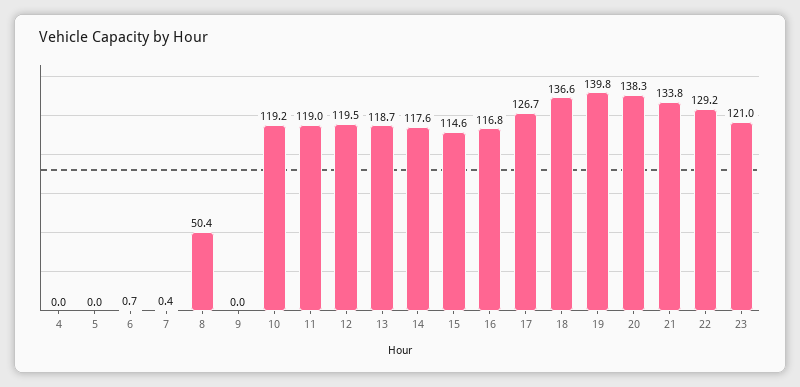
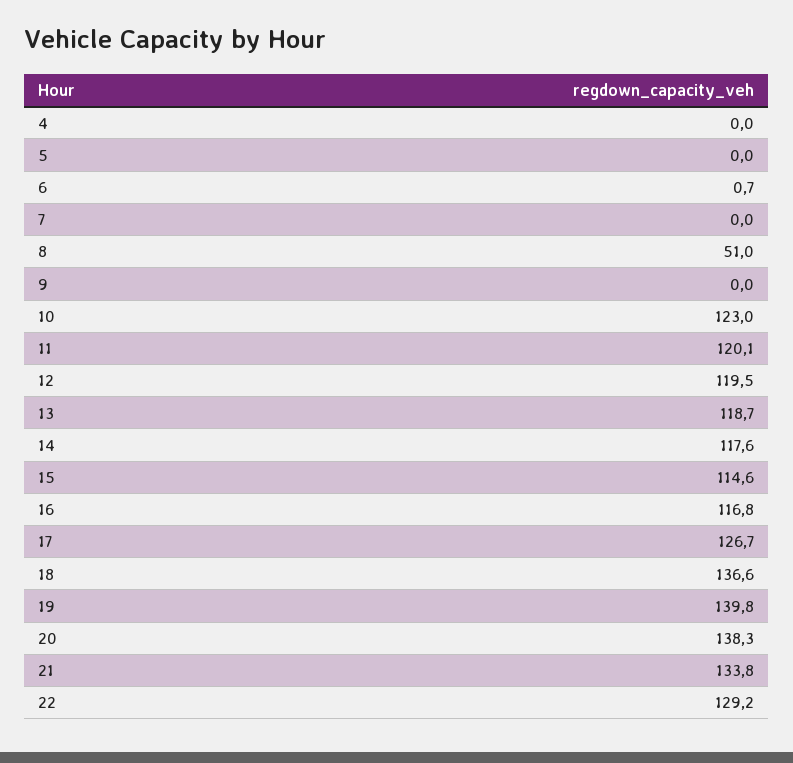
7: 0.4 -> 0
8: 50.4 -> 51
10: 119.2 -> 123
11: 119 -> 120.1
23: 121 -> none

